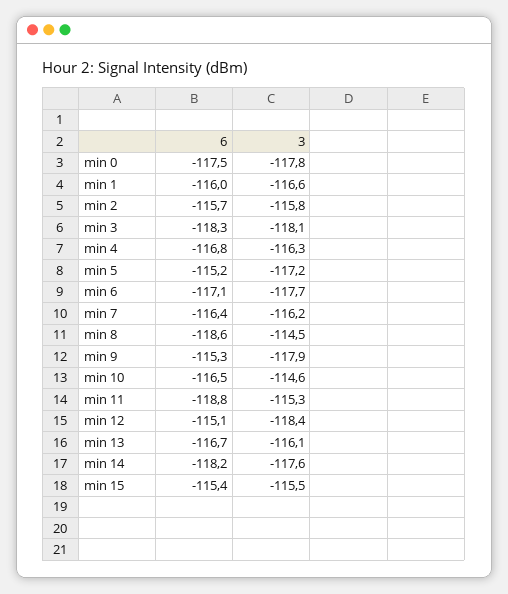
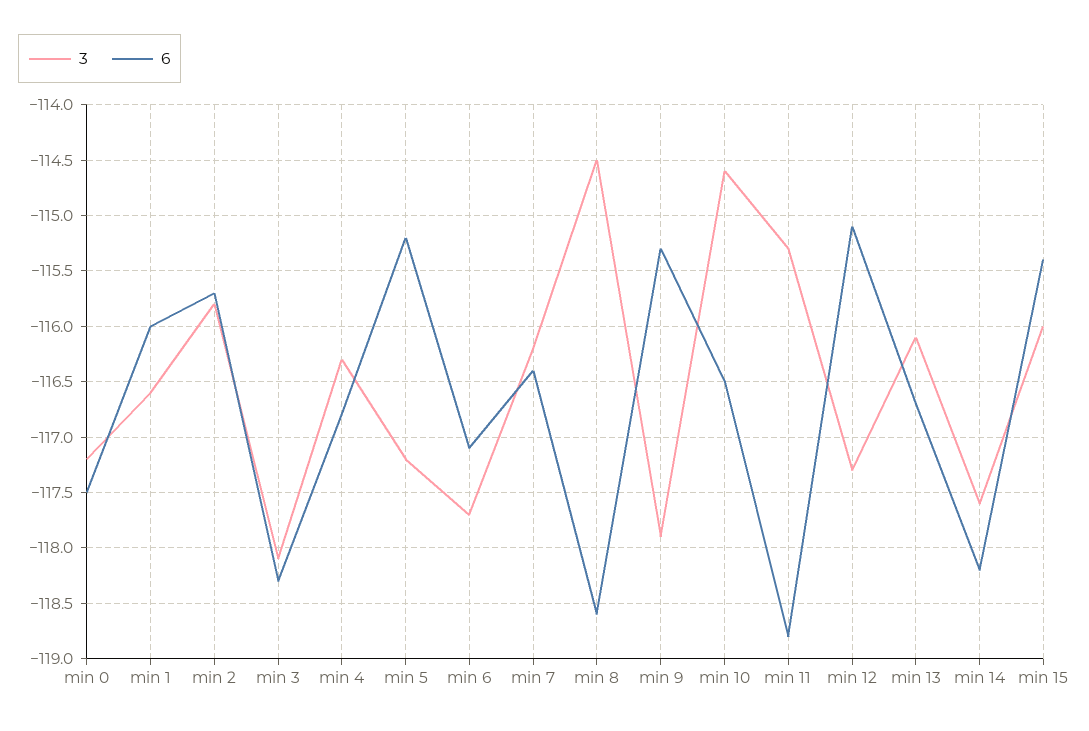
3, min 0: -117.8 -> -117.2
3, min 12: -118.4 -> -117.3
3, min 15: -115.5 -> -116

